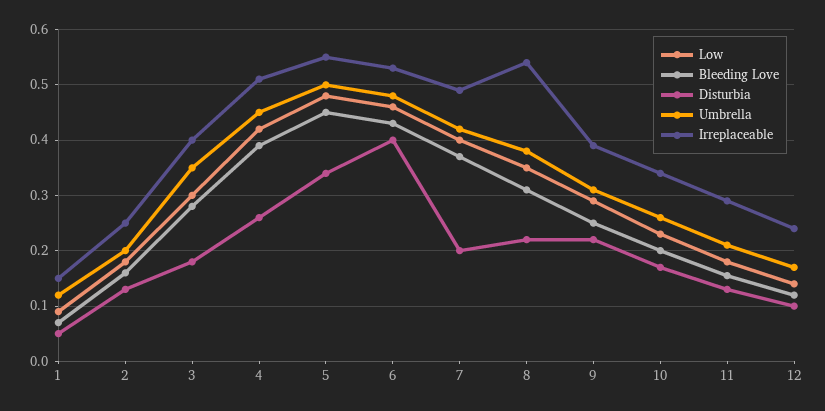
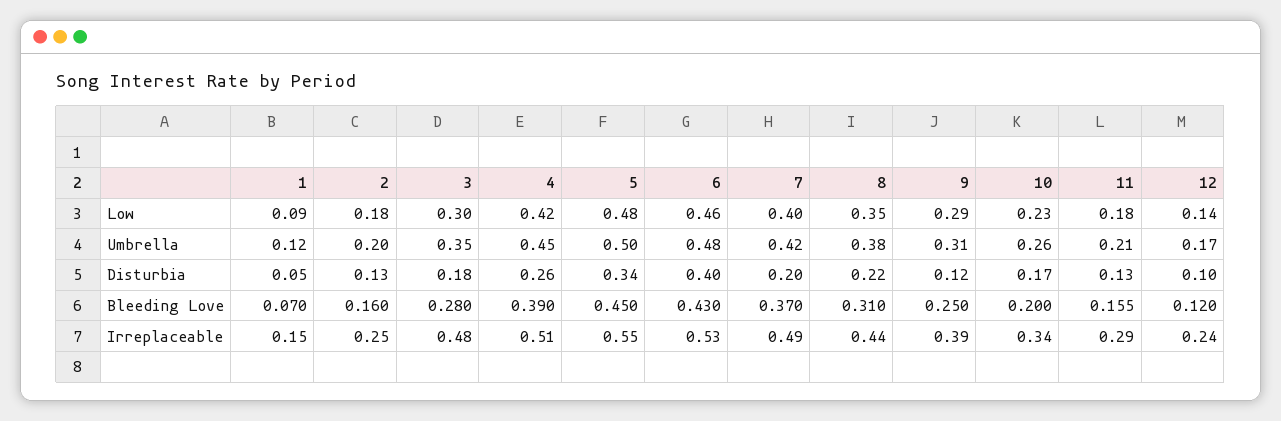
Irreplaceable, 3: 0.4 -> 0.48
Irreplaceable, 8: 0.54 -> 0.44
Disturbia, 9: 0.22 -> 0.12

